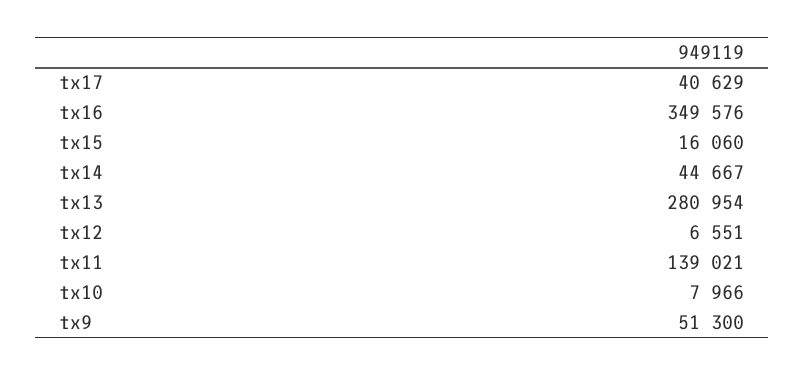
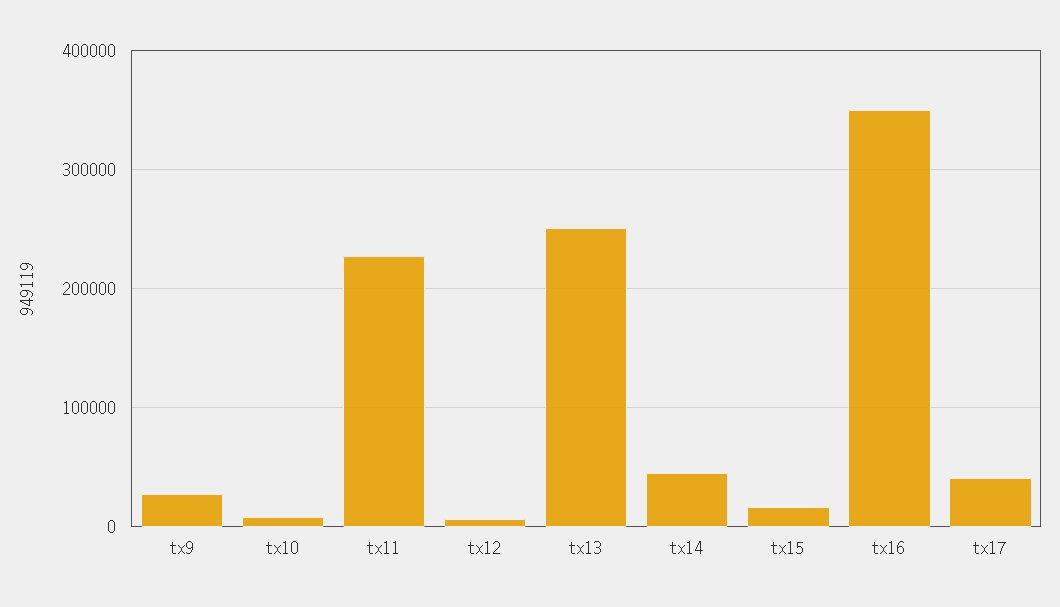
tx13: 280954 -> 250000
tx11: 139021 -> 230000
tx9: 51300 -> 30000

